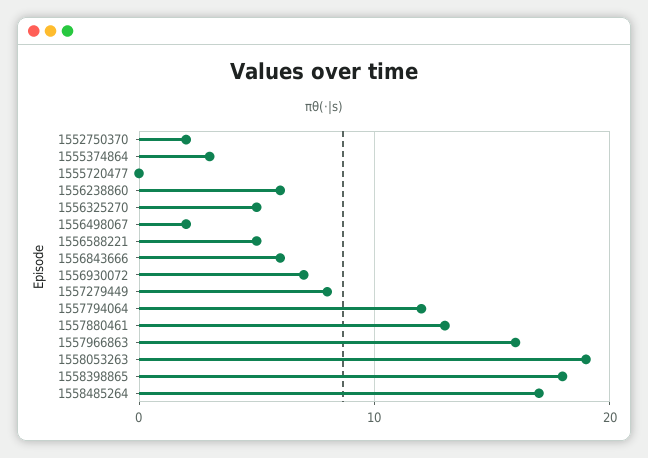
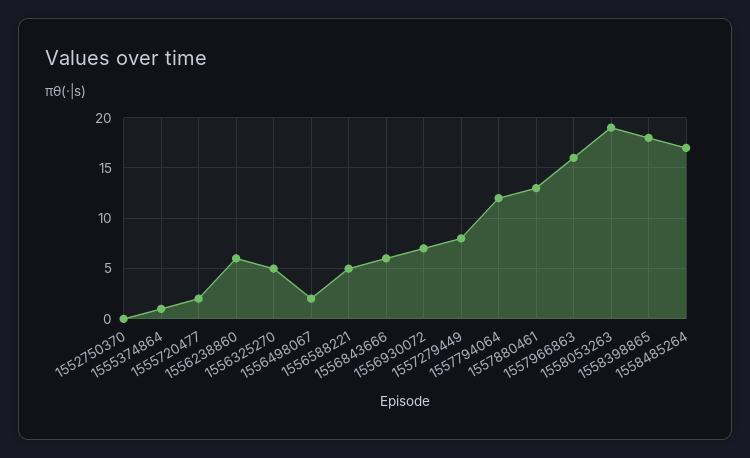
1552750370: 2 -> 0
1555374864: 3 -> 1
1555720477: 0 -> 2

